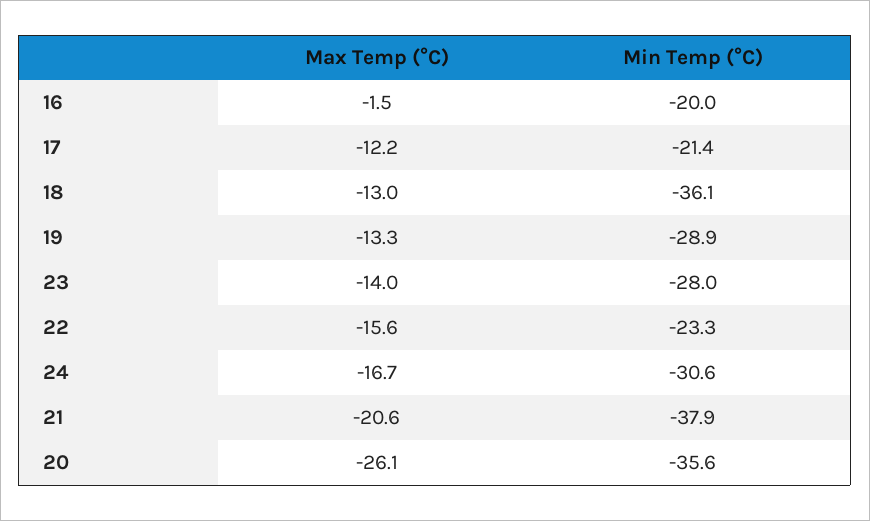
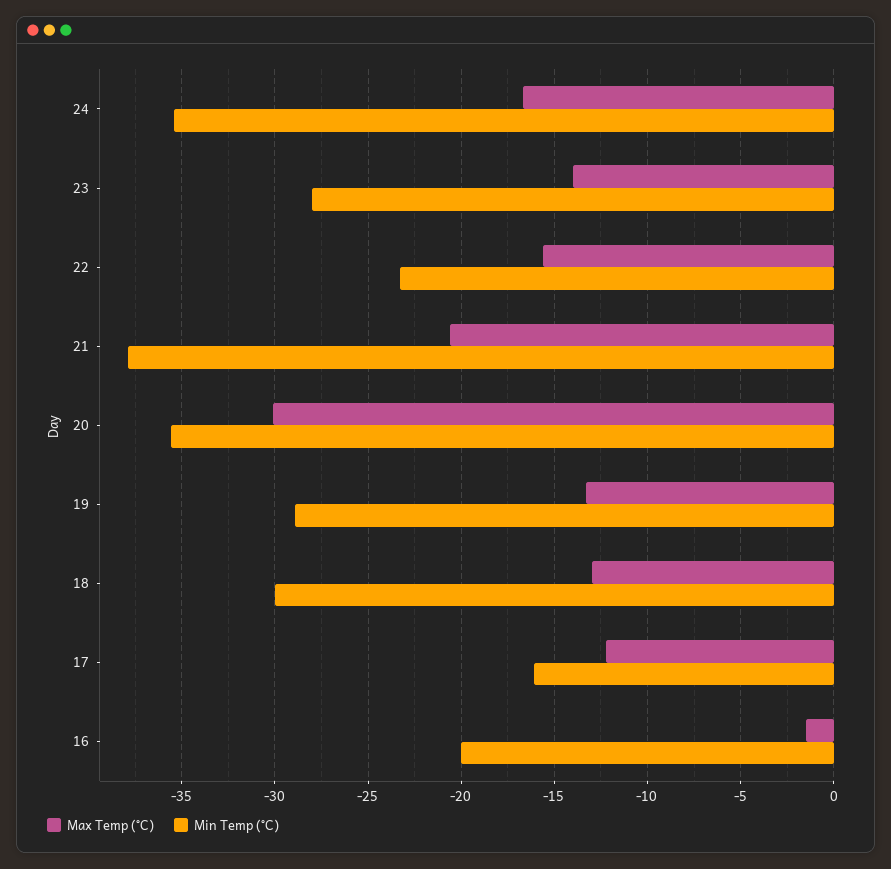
Min Temp (°C), 17: -21.4 -> -16
Min Temp (°C), 18: -36.1 -> -30
Min Temp (°C), 24: -30.6 -> -35.5
Max Temp (°C), 20: -26.1 -> -30

